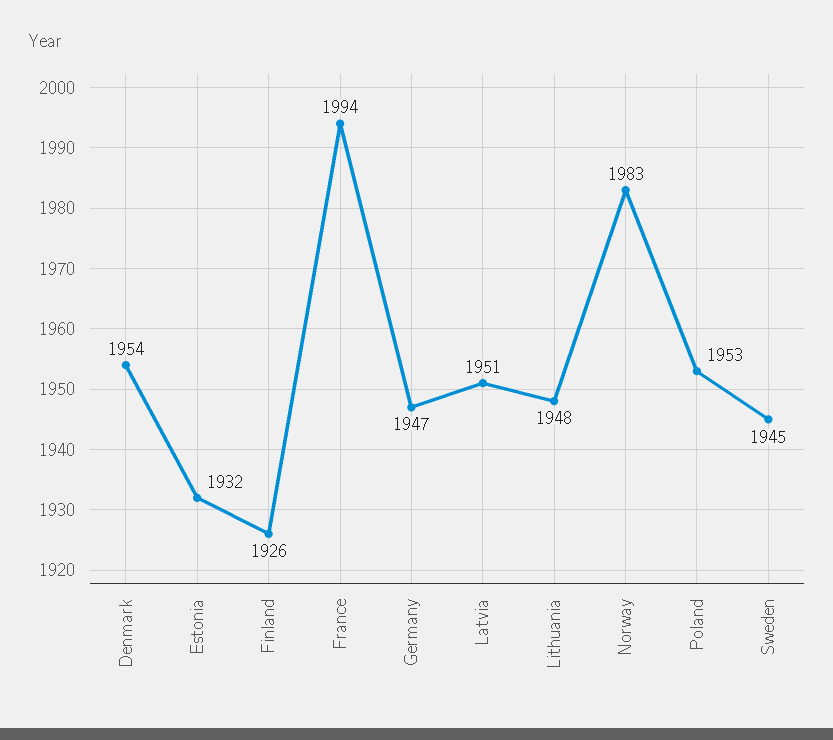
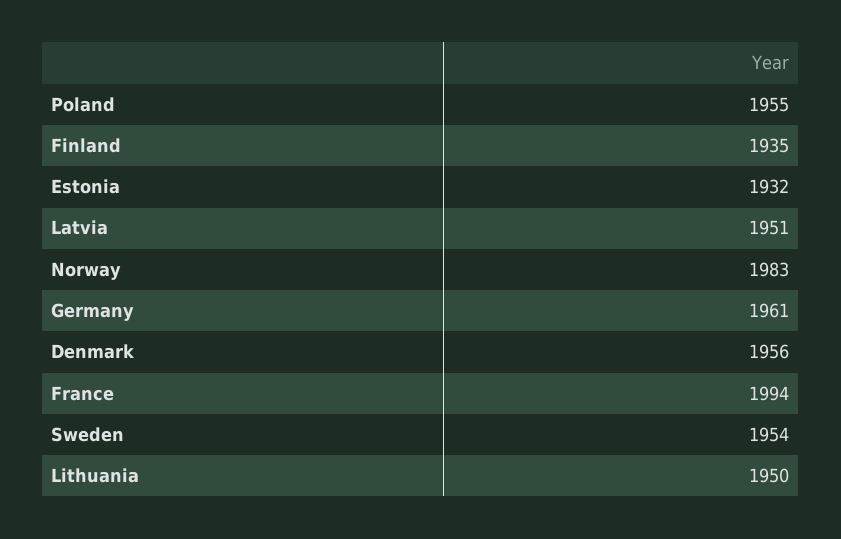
Denmark: 1954 -> 1956
Finland: 1926 -> 1935
Germany: 1947 -> 1961
Lithuania: 1948 -> 1950
Poland: 1953 -> 1955
Sweden: 1945 -> 1954

